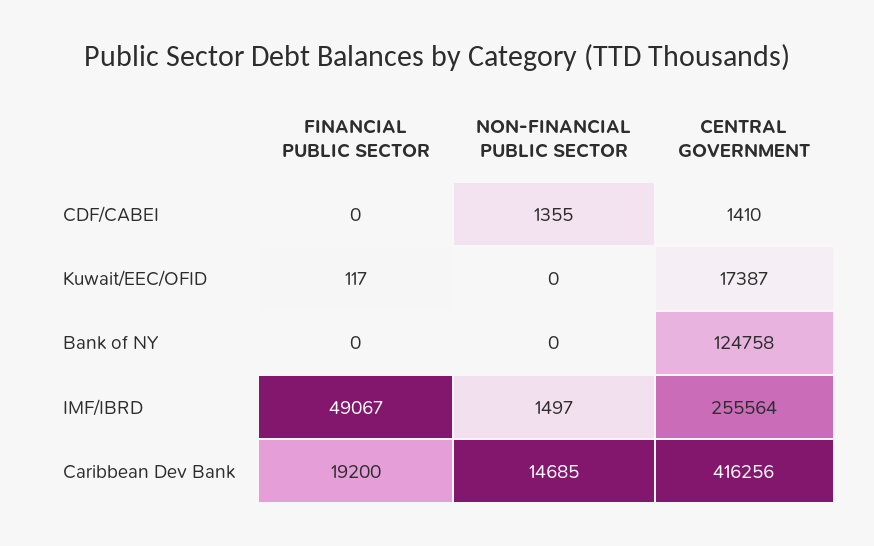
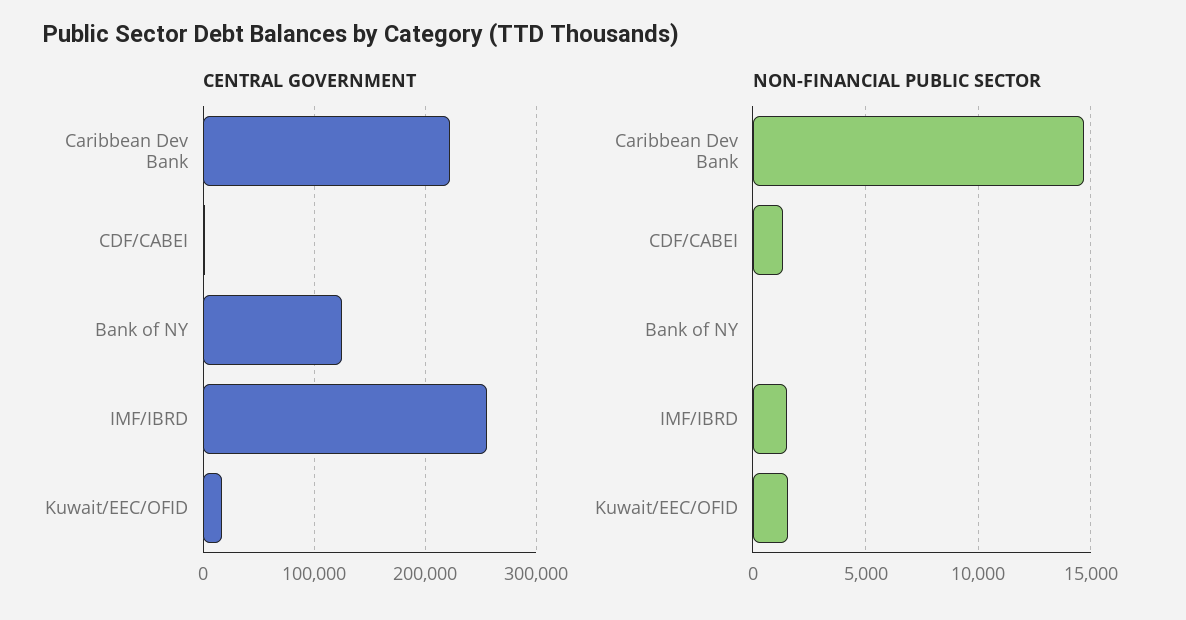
FINANCIAL PUBLIC SECTOR, CDF/CABEI: 0 -> none
FINANCIAL PUBLIC SECTOR, Kuwait/EEC/OFID: 117 -> none
NON-FINANCIAL PUBLIC SECTOR, Kuwait/EEC/OFID: 0 -> 1500
FINANCIAL PUBLIC SECTOR, Bank of NY: 0 -> none
FINANCIAL PUBLIC SECTOR, IMF/IBRD: 49067 -> none
FINANCIAL PUBLIC SECTOR, Caribbean Dev Bank: 19200 -> none
CENTRAL GOVERNMENT, Caribbean Dev Bank: 416256 -> 220000

